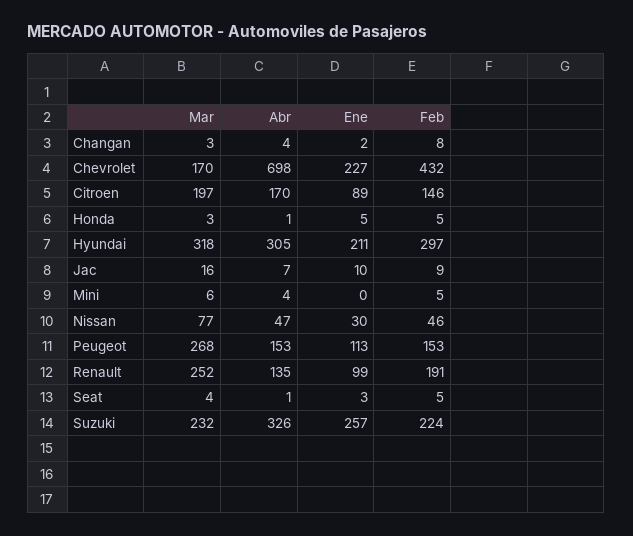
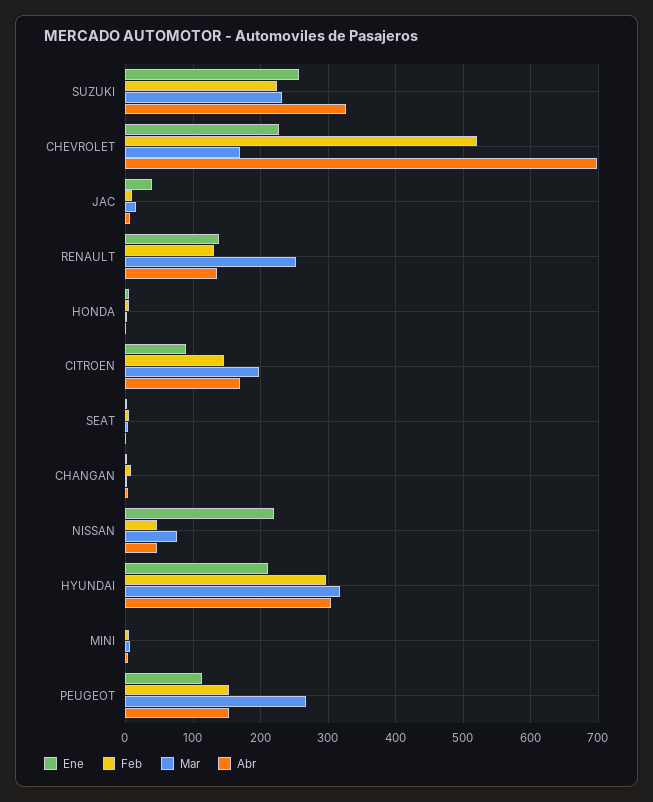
Feb, Chevrolet: 432 -> 520
Ene, Jac: 10 -> 40
Ene, Nissan: 30 -> 220
Ene, Renault: 99 -> 140
Feb, Renault: 191 -> 130

